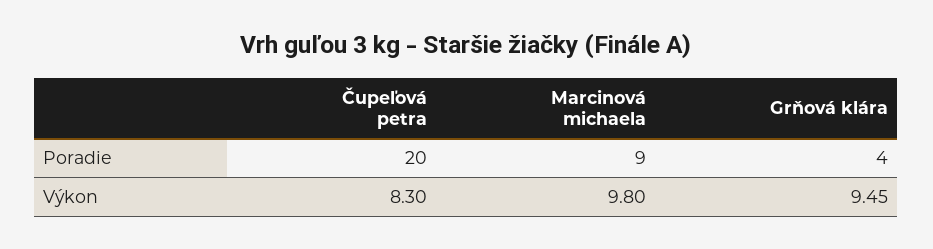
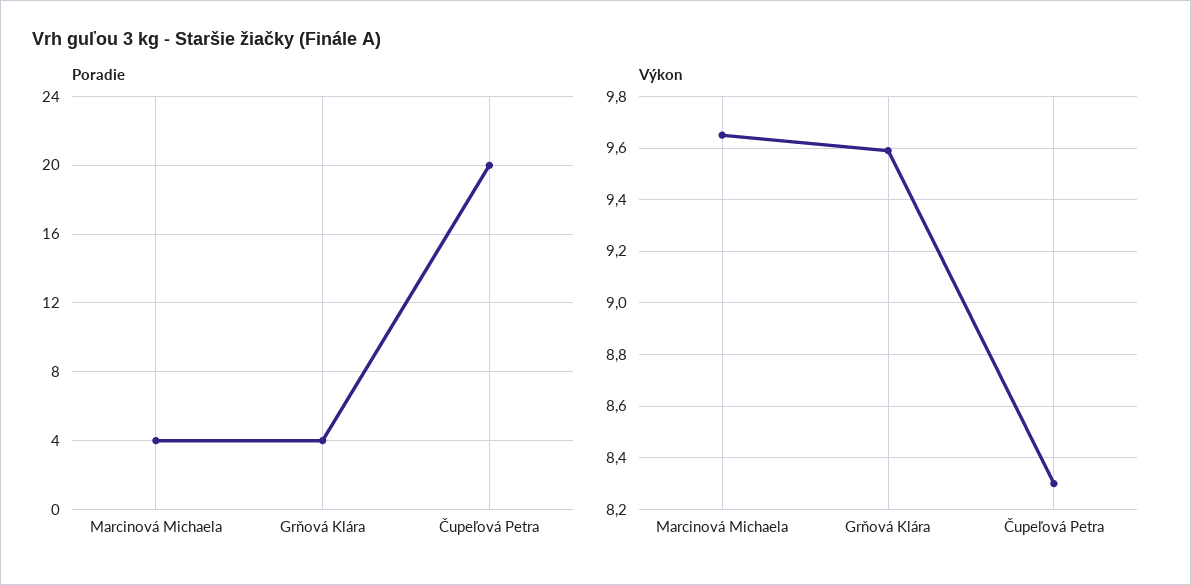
Poradie, Marcinová michaela: 9 -> 4
Výkon, Marcinová michaela: 9.8 -> 9.65
Výkon, Grňová klára: 9.45 -> 9.6

